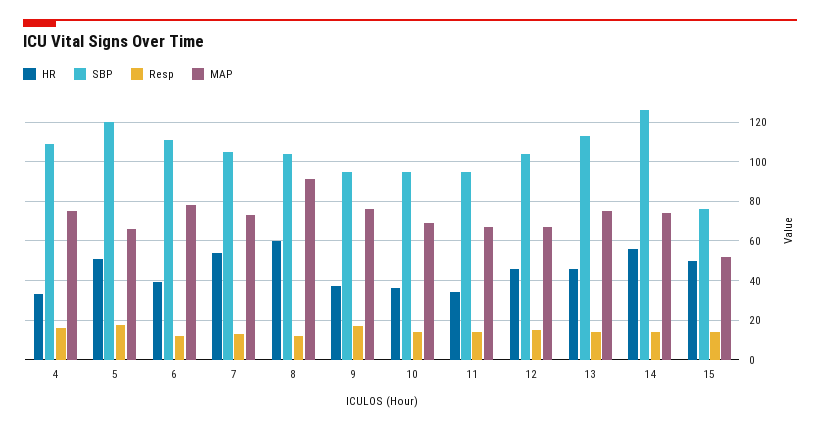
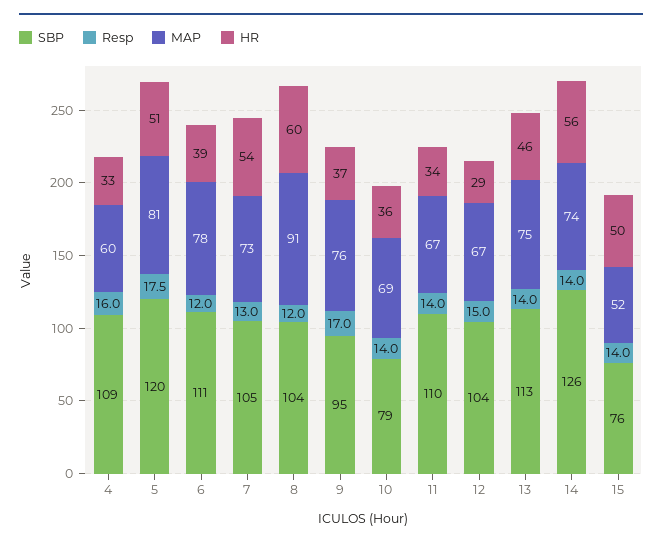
MAP, 4: 75 -> 60
MAP, 5: 65 -> 81
SBP, 10: 95 -> 79
SBP, 11: 95 -> 110
HR, 12: 45 -> 29

